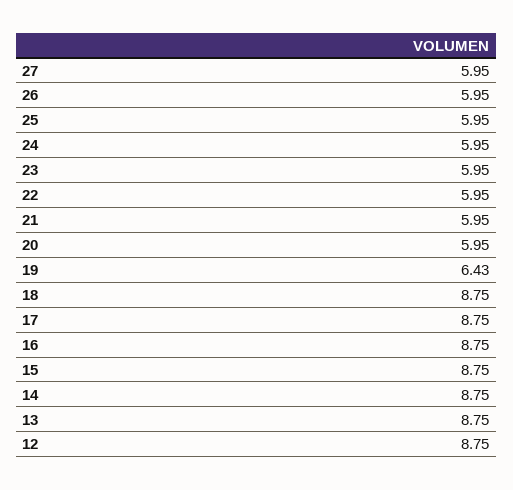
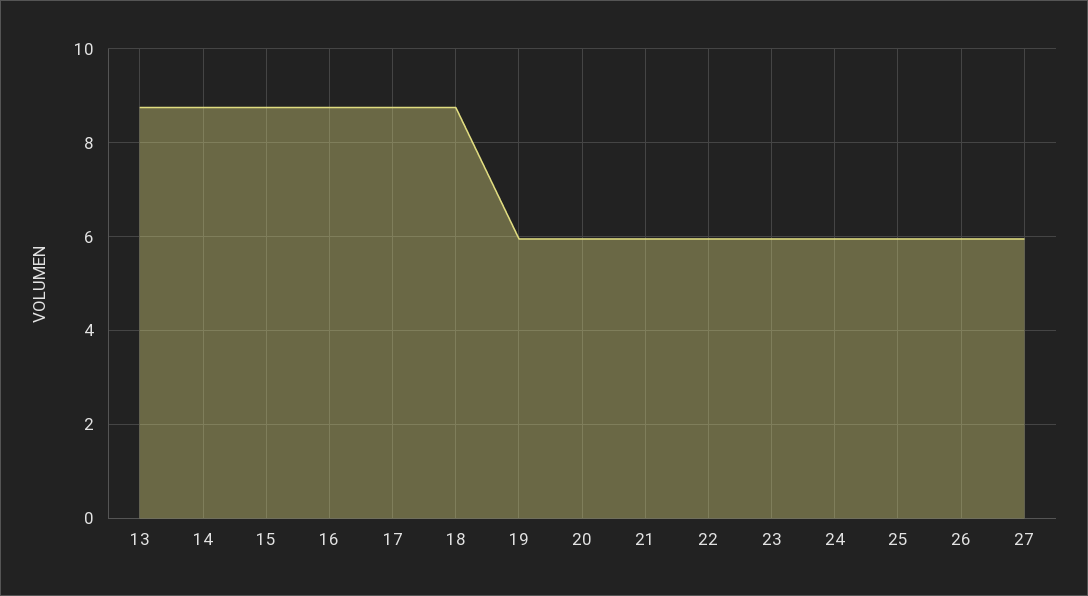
19: 6.43 -> 6
12: 8.75 -> none

